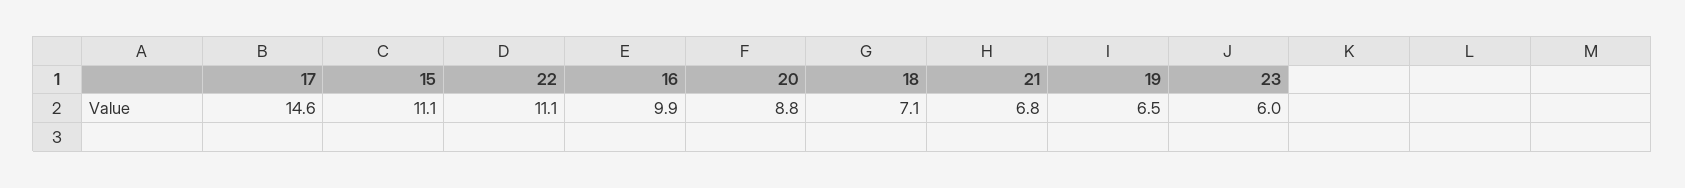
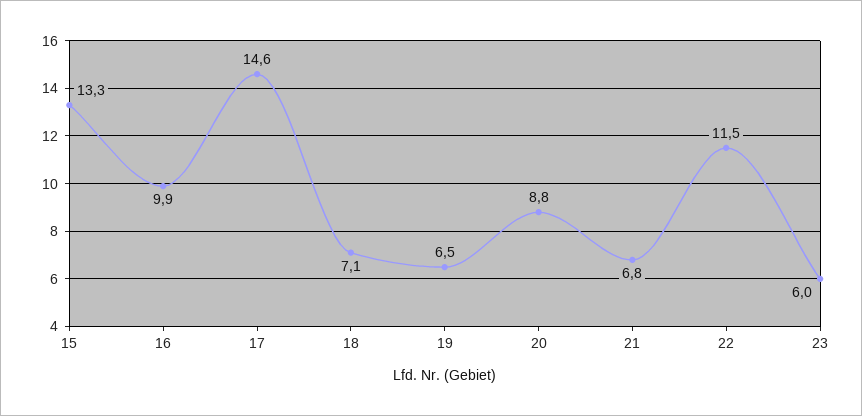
15: 11.1 -> 13.3
22: 11.1 -> 11.5

